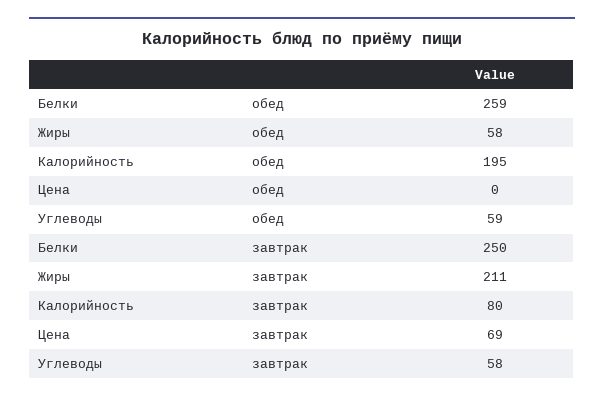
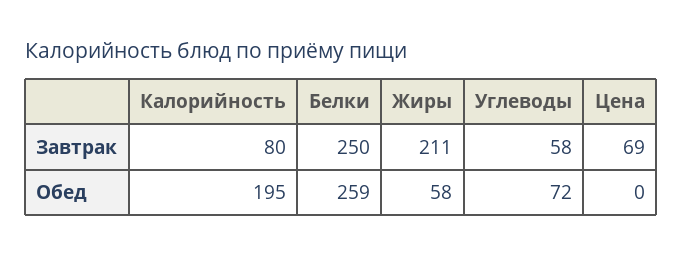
Углеводы, обед: 59 -> 72

